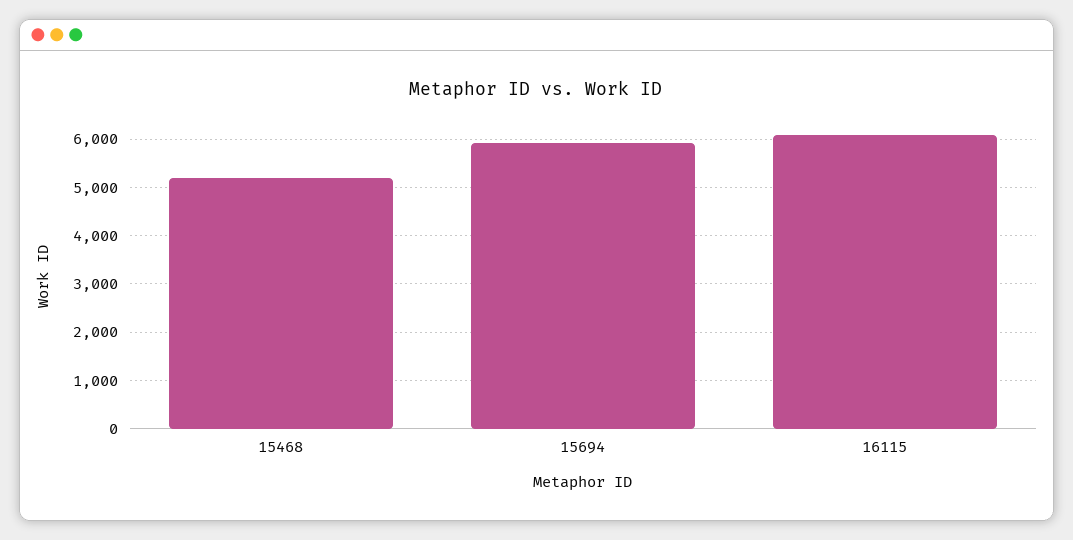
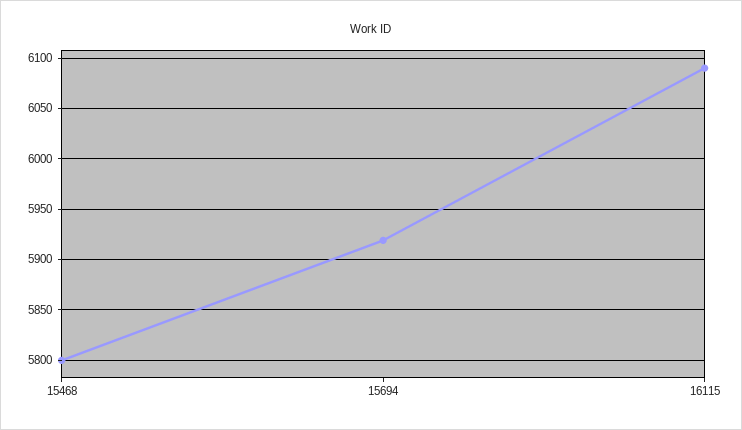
15468: 5200 -> 5800

